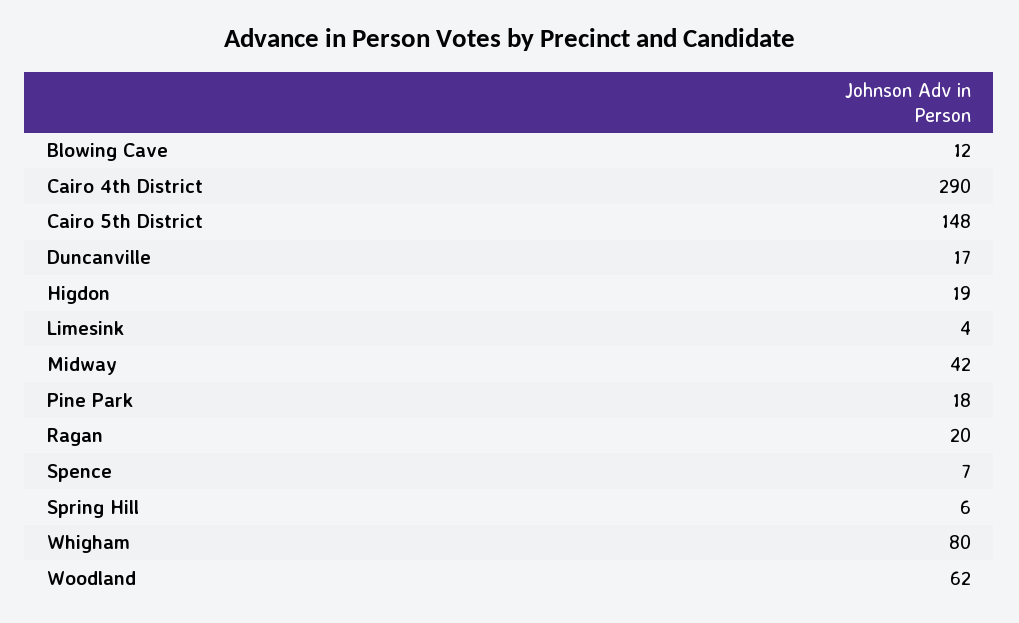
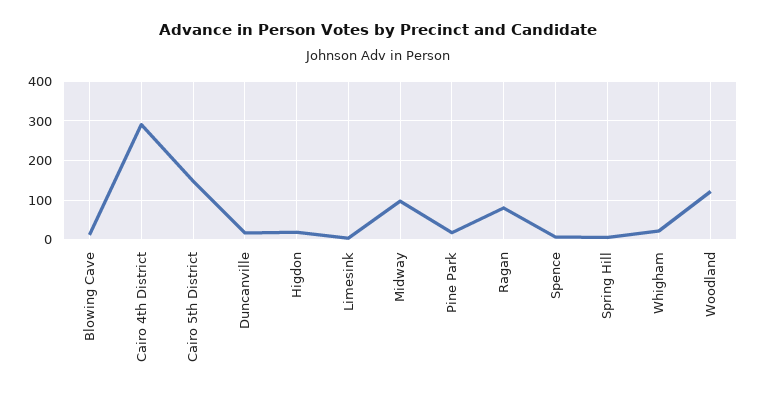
Midway: 42 -> 100
Ragan: 20 -> 80
Whigham: 80 -> 20
Woodland: 62 -> 120

